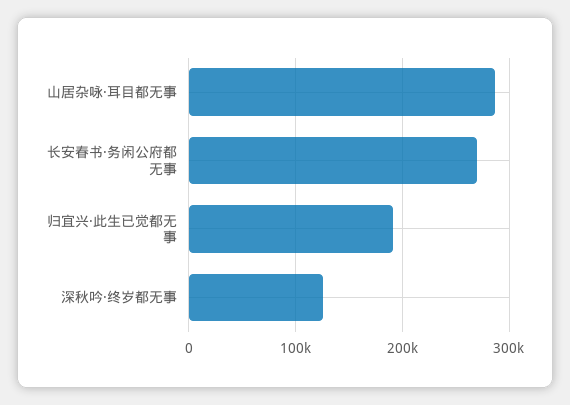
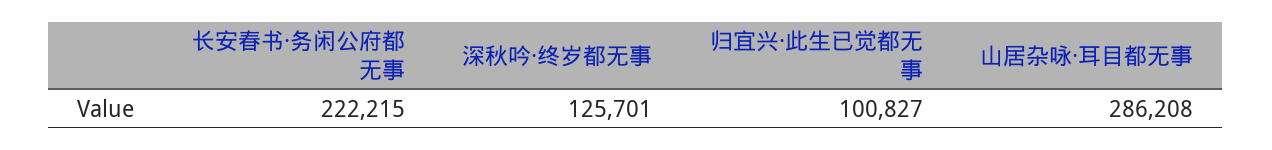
长安春书·务闲公府都无事: 270000 -> 222215
归宜兴·此生已觉都无事: 190000 -> 100827

